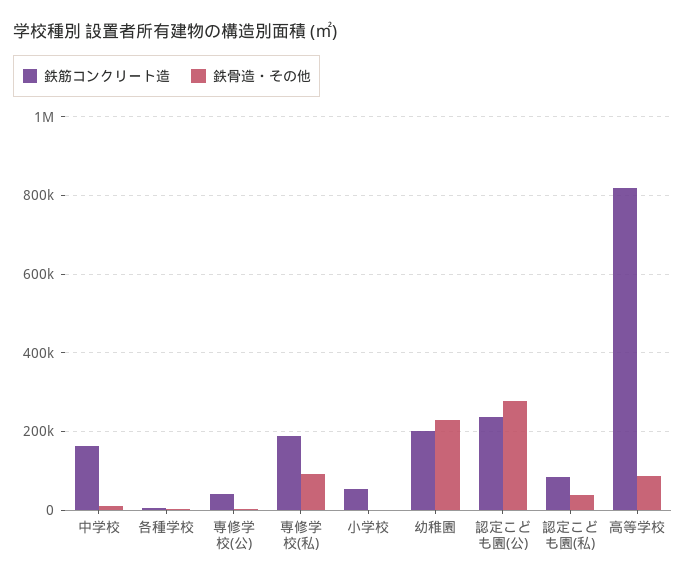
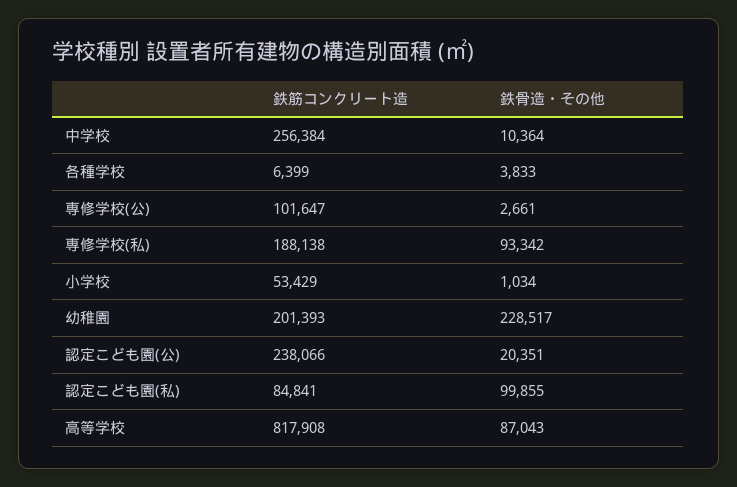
鉄筋コンクリート造, 中学校: 160000 -> 256384
鉄筋コンクリート造, 専修学校(公): 40000 -> 101647
鉄骨造・その他, 認定こども園(公): 280000 -> 20351
鉄骨造・その他, 認定こども園(私): 40000 -> 99855

